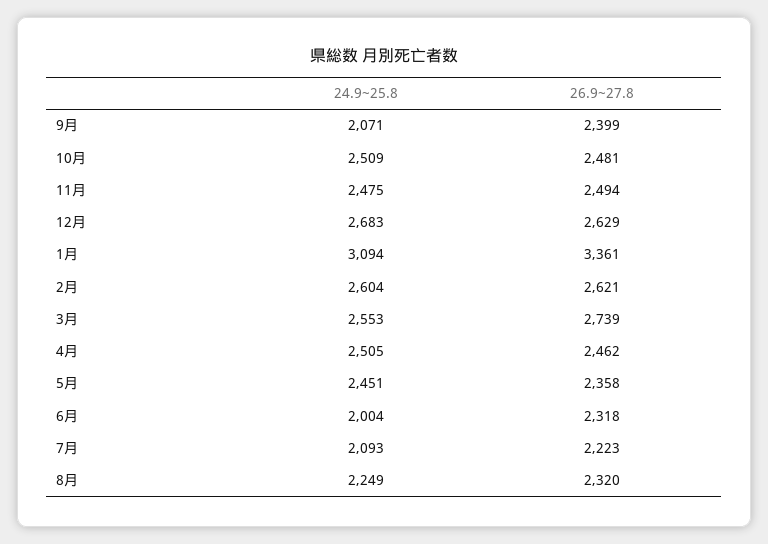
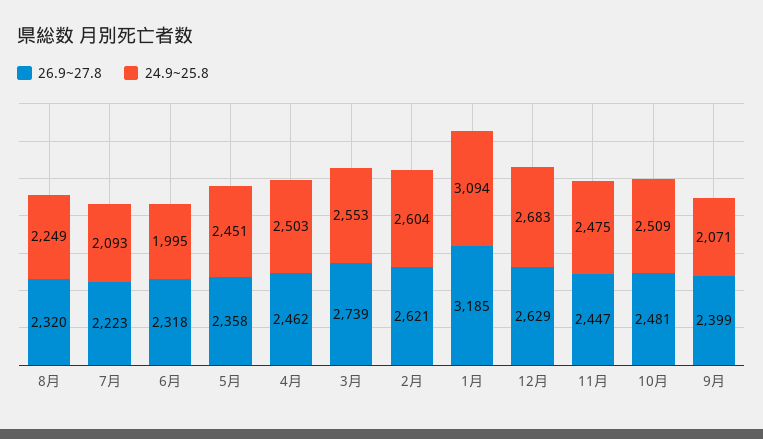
26.9~27.8, 11月: 2494 -> 2447
26.9~27.8, 1月: 3361 -> 3185
24.9~25.8, 4月: 2505 -> 2503
24.9~25.8, 6月: 2004 -> 1995

